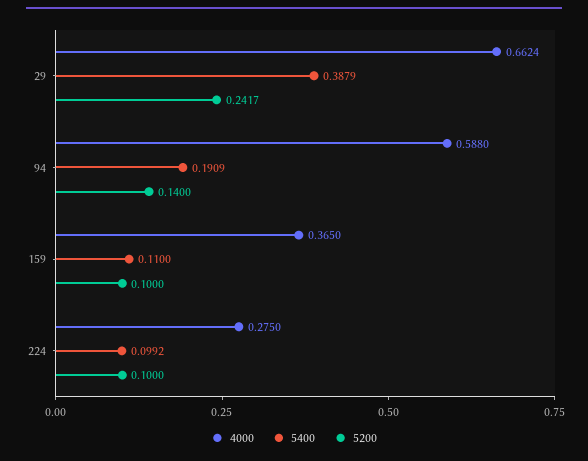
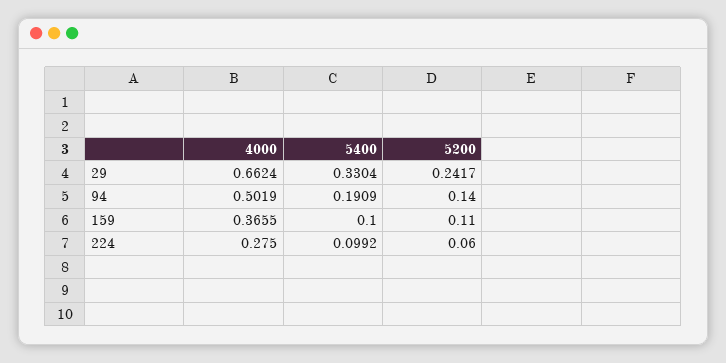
5400, 29: 0.3879 -> 0.3304
4000, 94: 0.588 -> 0.5019
4000, 159: 0.365 -> 0.3655
5400, 159: 0.11 -> 0.1
5200, 159: 0.1 -> 0.11
5200, 224: 0.1 -> 0.06

